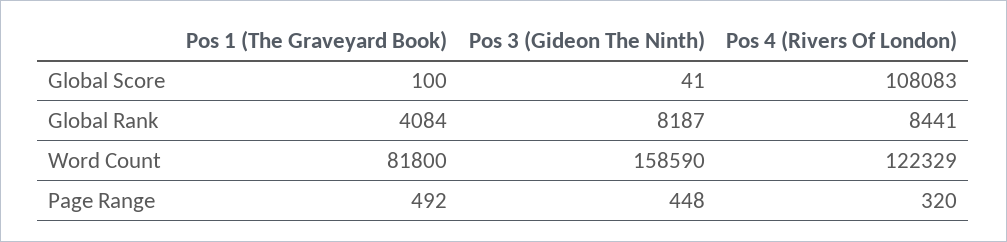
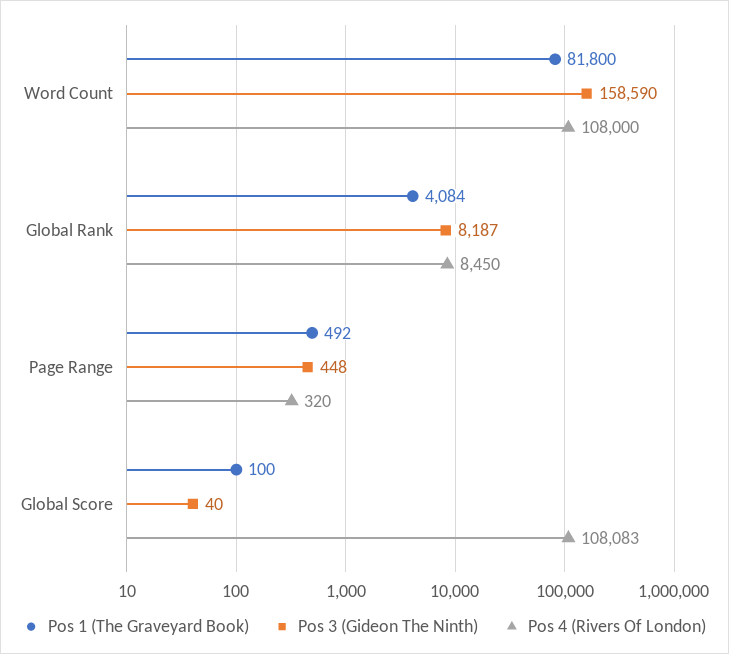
Pos 3 (Gideon The Ninth), Global Score: 41 -> 40
Pos 4 (Rivers Of London), Global Rank: 8441 -> 8450
Pos 4 (Rivers Of London), Word Count: 122329 -> 108000

